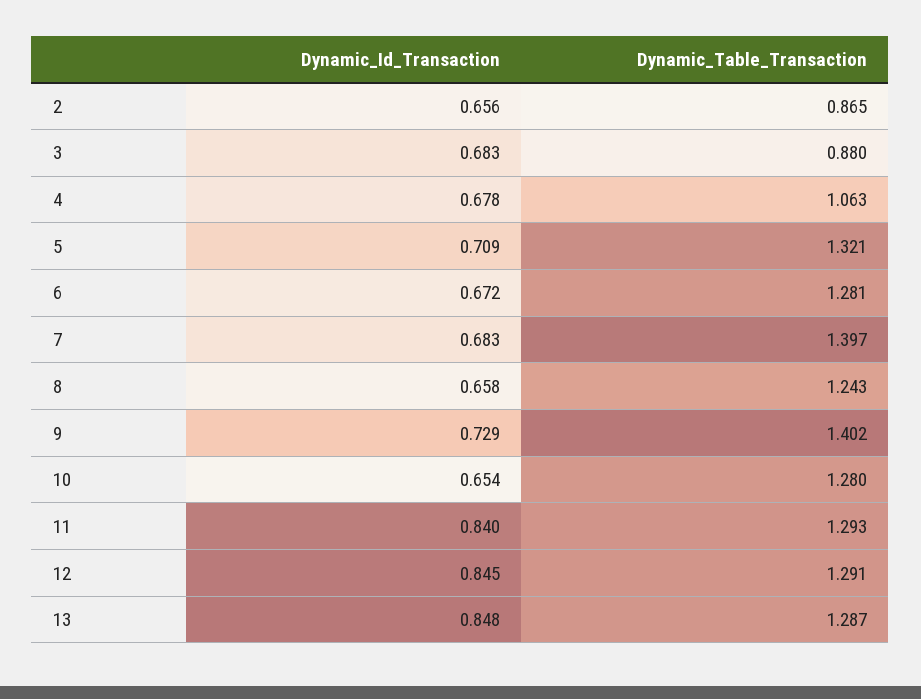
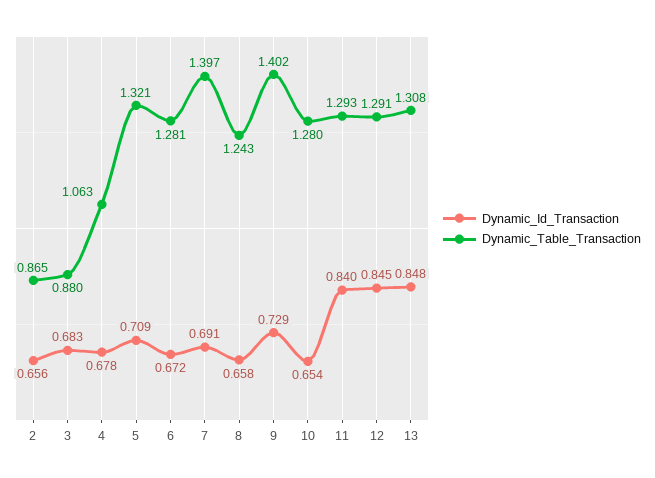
Dynamic_Id_Transaction, 7: 0.683 -> 0.691
Dynamic_Table_Transaction, 13: 1.287 -> 1.308

